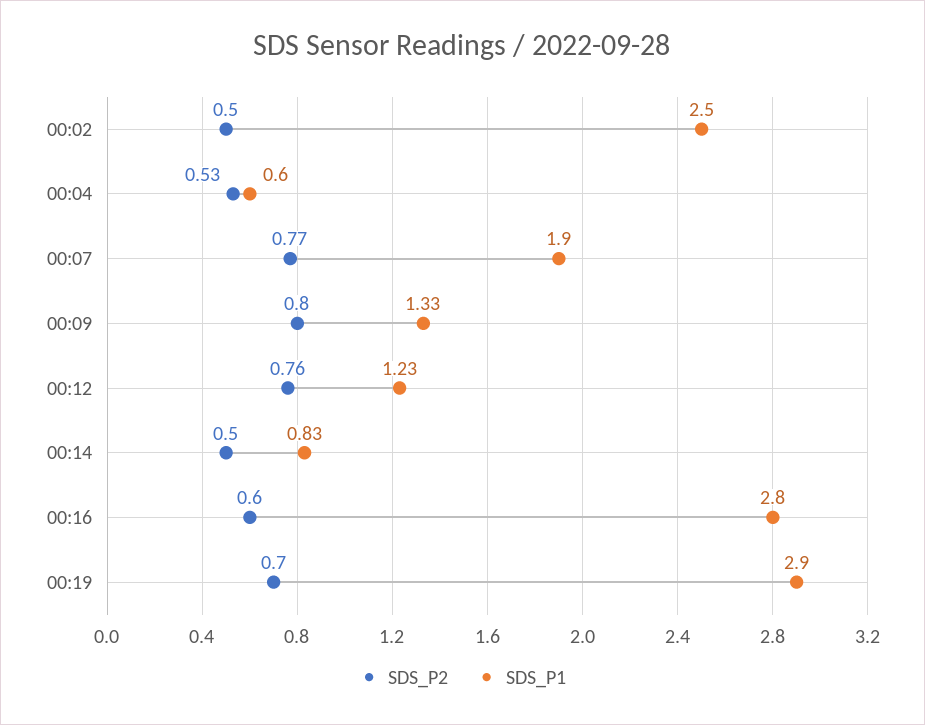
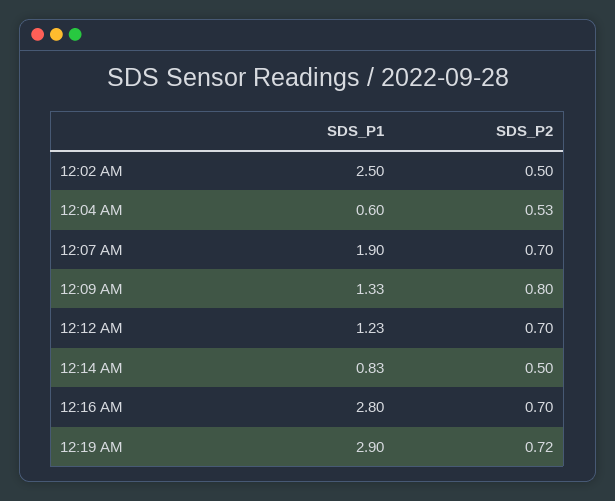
SDS_P2, 00:07: 0.77 -> 0.7
SDS_P2, 00:12: 0.76 -> 0.7
SDS_P2, 00:16: 0.6 -> 0.7
SDS_P2, 00:19: 0.7 -> 0.72

